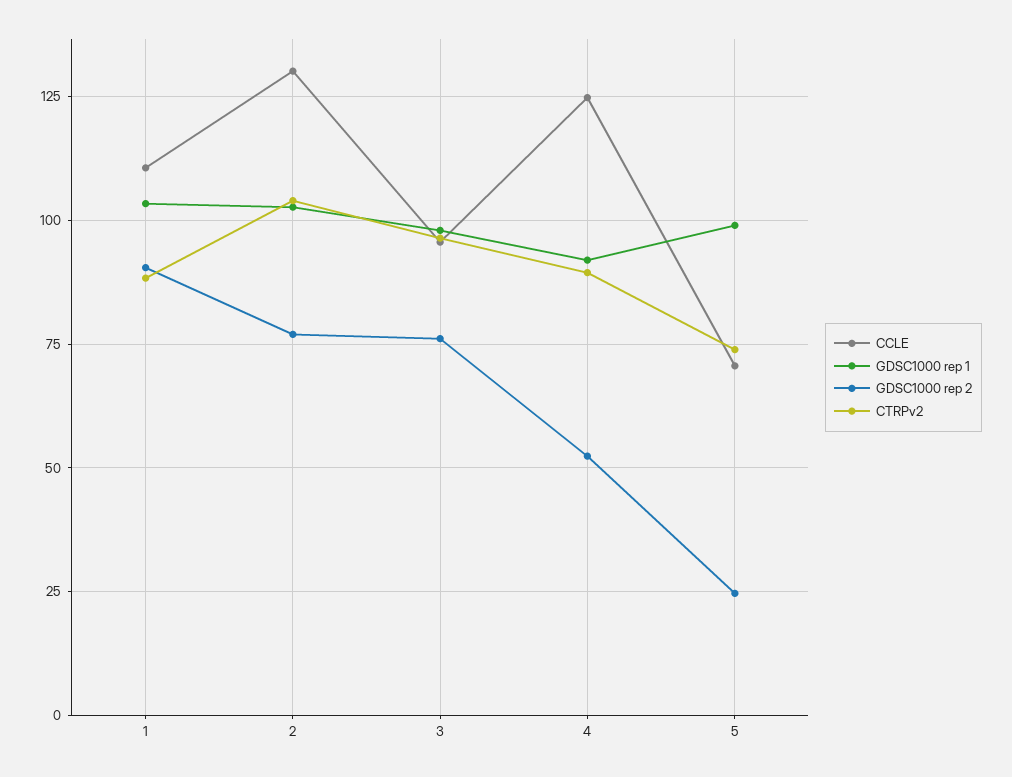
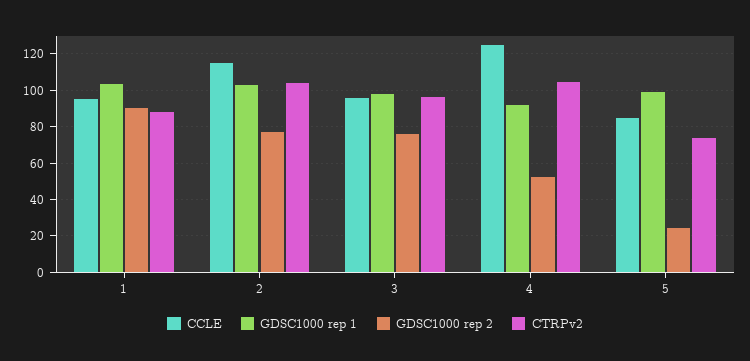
CCLE, 1: 110 -> 95
CCLE, 2: 130 -> 115
CTRPv2, 4: 90 -> 105
CCLE, 5: 70 -> 85

